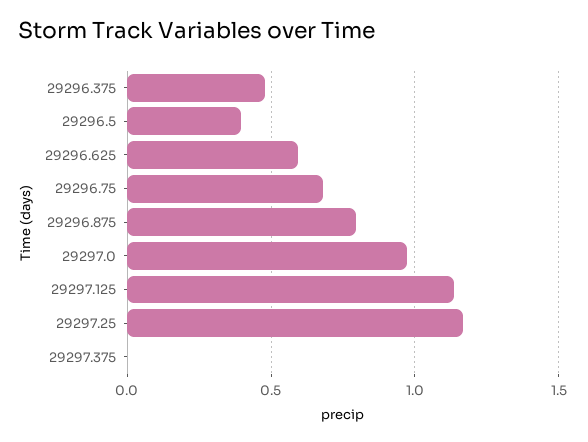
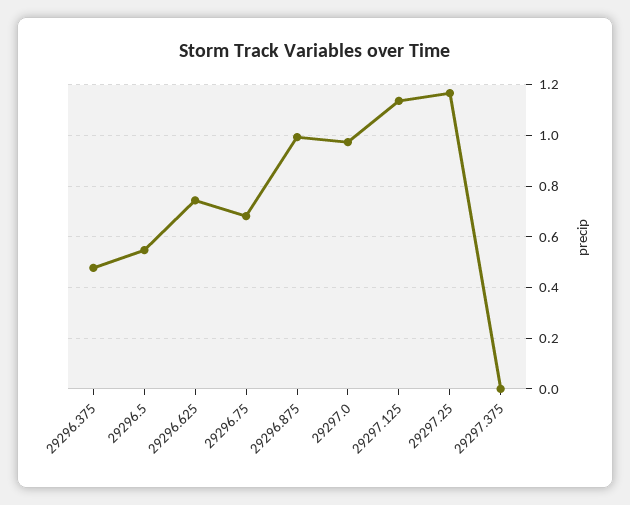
29296.5: 0.4 -> 0.55
29296.625: 0.6 -> 0.75
29296.875: 0.8 -> 1

